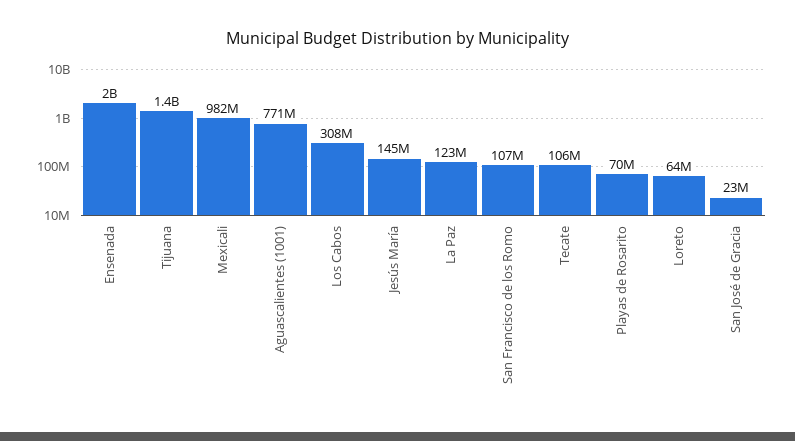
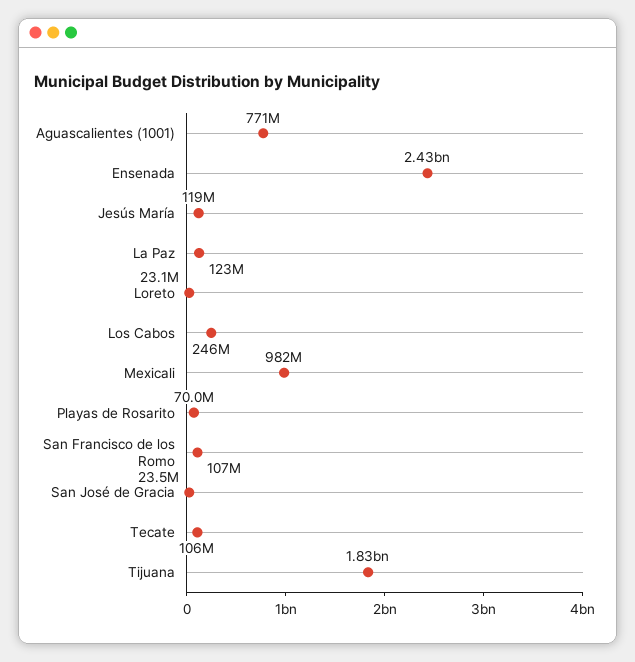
Ensenada: 2000000000 -> 2430000000
Tijuana: 1400000000 -> 1830000000
Los Cabos: 308000000 -> 246000000
Jesús María: 145000000 -> 119000000
Loreto: 64000000 -> 23100000

